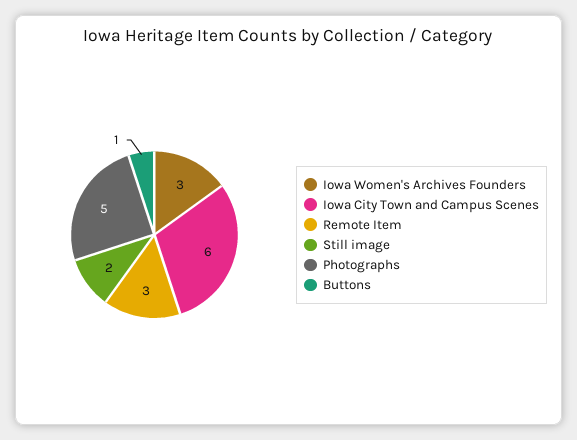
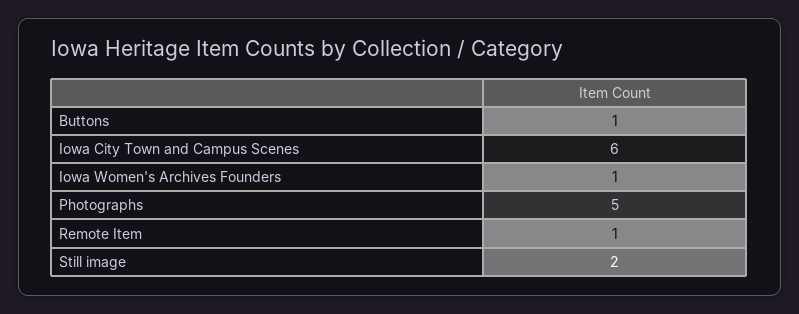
Iowa Women's Archives Founders: 3 -> 1
Remote Item: 3 -> 1

